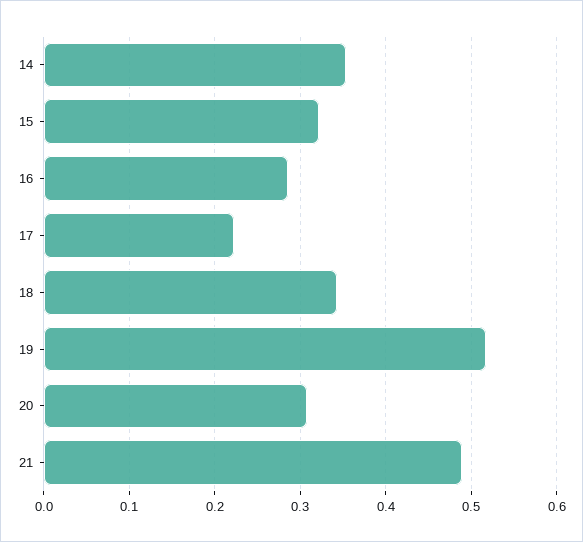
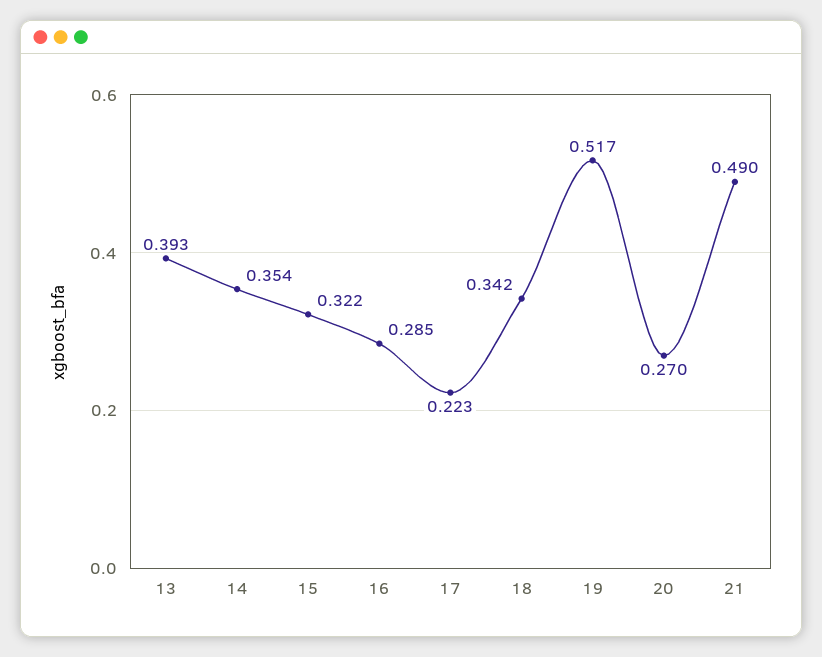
20: 0.31 -> 0.27
13: none -> 0.393

